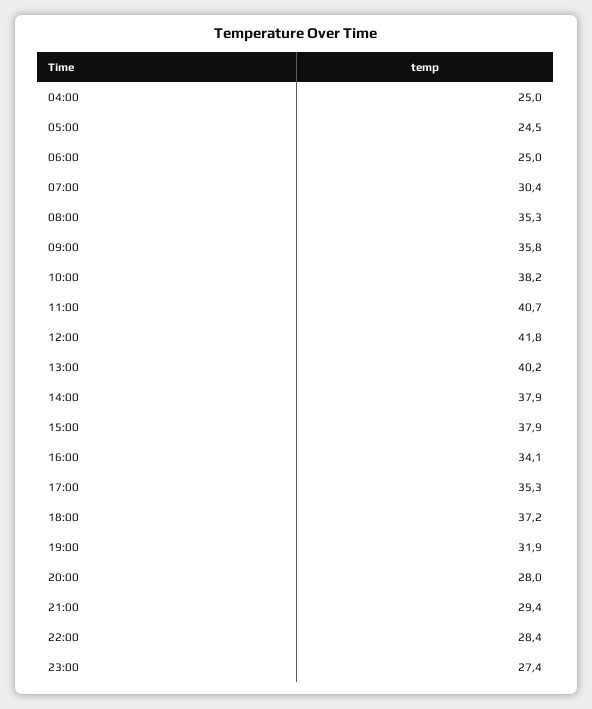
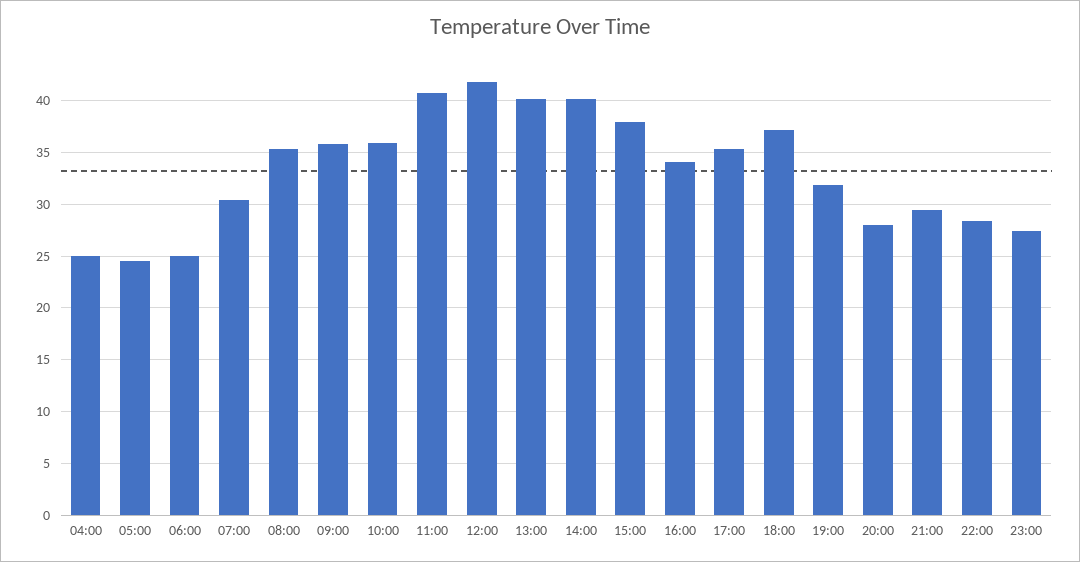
10:00: 38.2 -> 36
14:00: 37.9 -> 40

